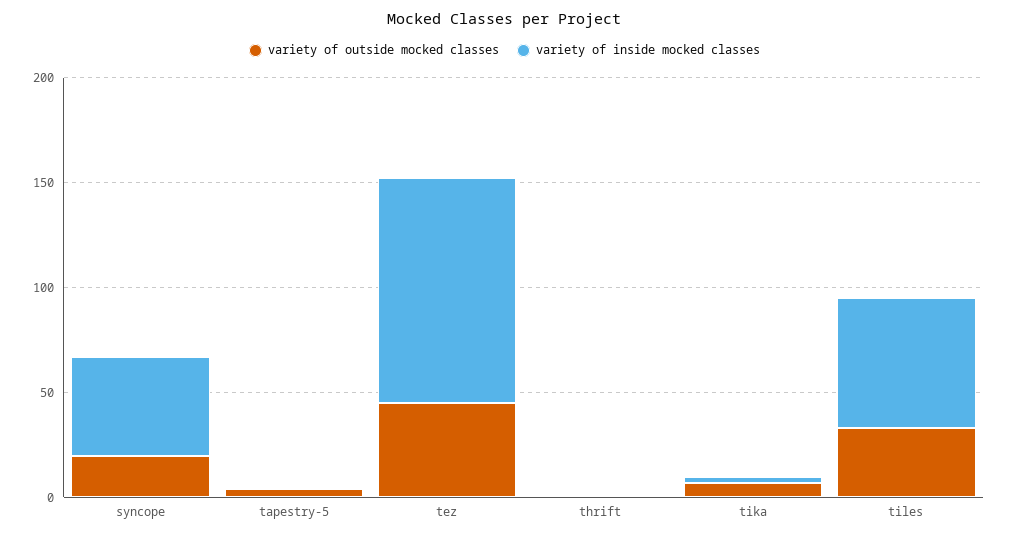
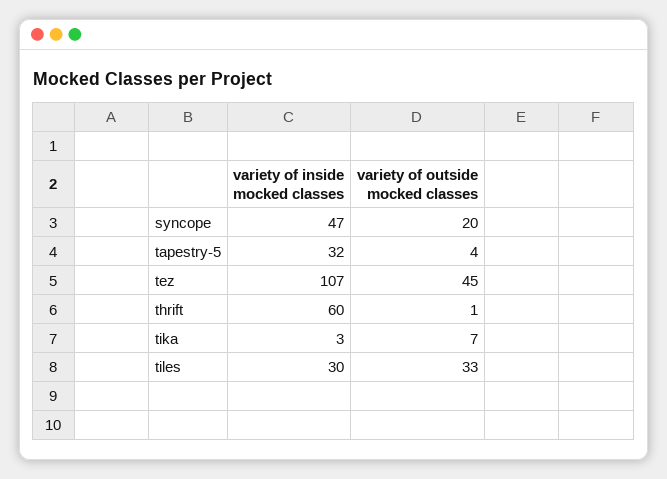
variety of inside mocked classes, tapestry-5: 0 -> 32
variety of inside mocked classes, thrift: 0 -> 60
variety of inside mocked classes, tiles: 60 -> 30

